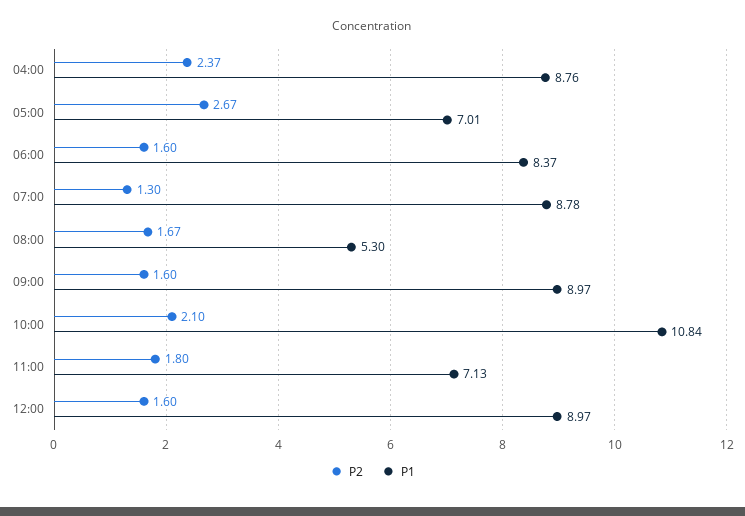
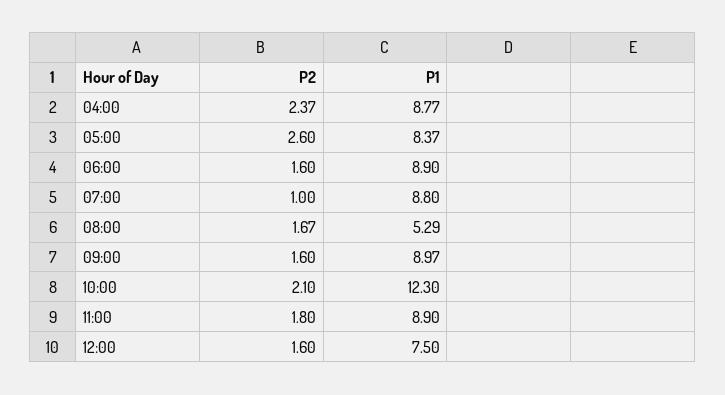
P1, 04:00: 8.76 -> 8.77
P2, 05:00: 2.67 -> 2.6
P1, 05:00: 7.01 -> 8.37
P1, 06:00: 8.37 -> 8.9
P2, 07:00: 1.3 -> 1
P1, 07:00: 8.78 -> 8.8
P1, 08:00: 5.3 -> 5.29
P1, 10:00: 10.84 -> 12.3
P1, 11:00: 7.13 -> 8.9
P1, 12:00: 8.97 -> 7.5

